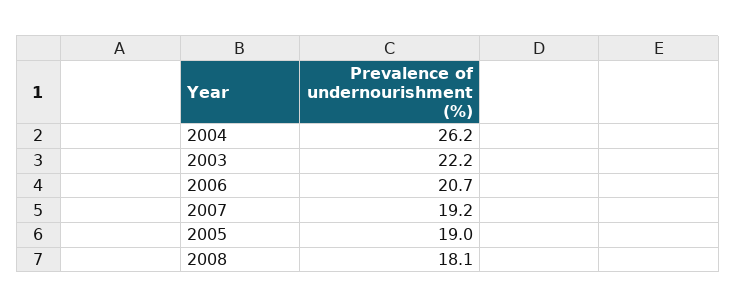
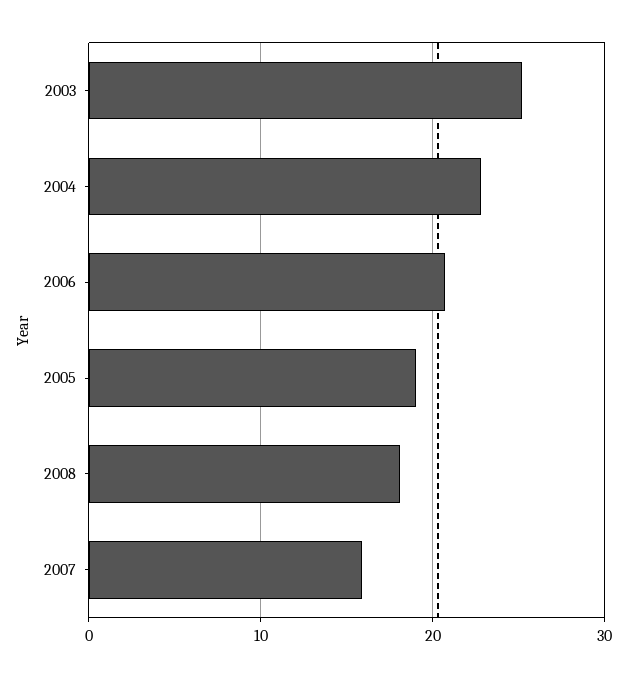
2004: 26.2 -> 23
2003: 22.2 -> 25
2007: 19.2 -> 16

